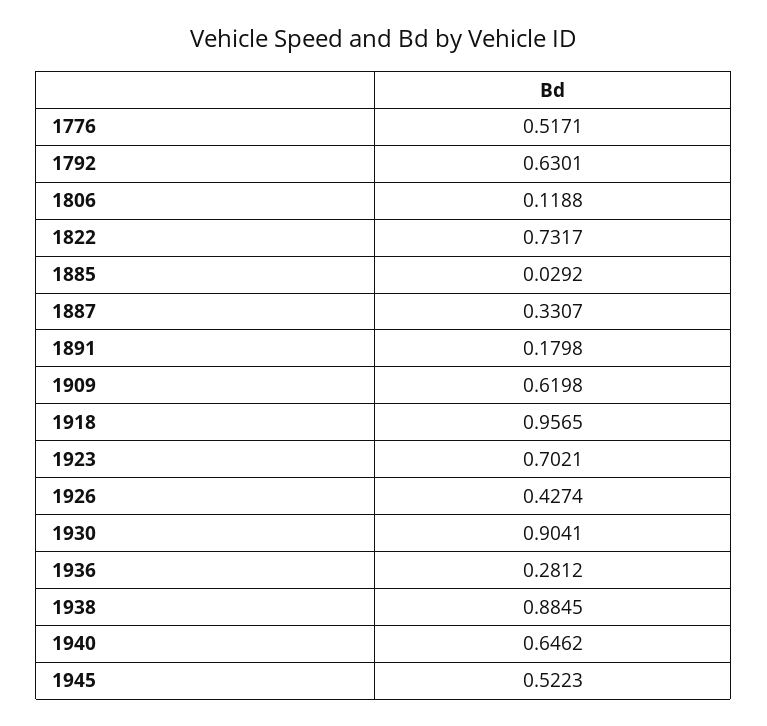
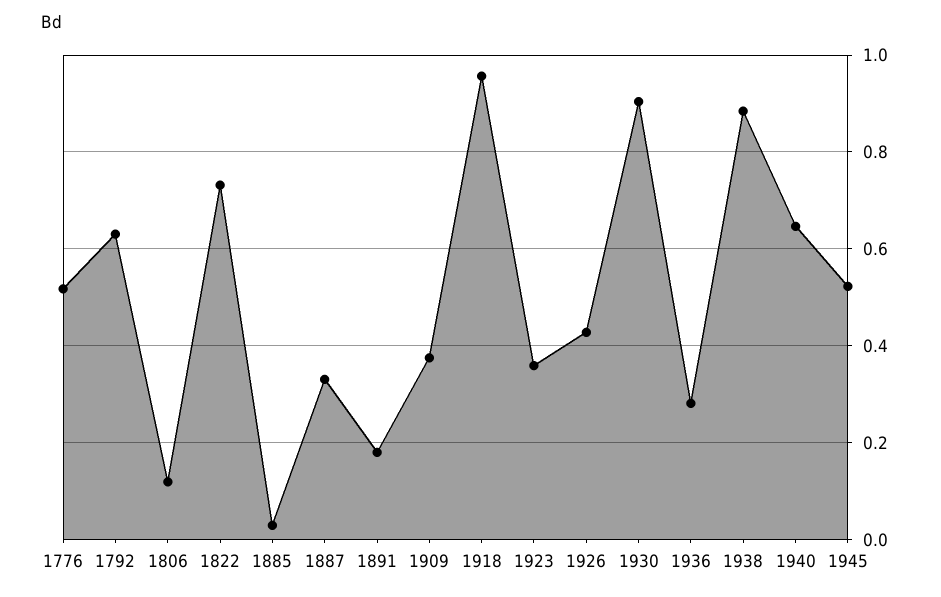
1909: 0.6198 -> 0.38
1923: 0.7021 -> 0.36

